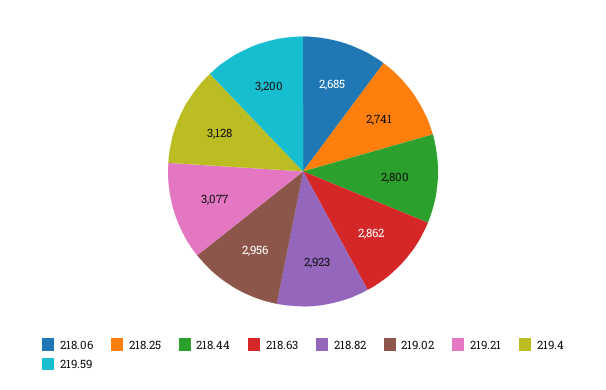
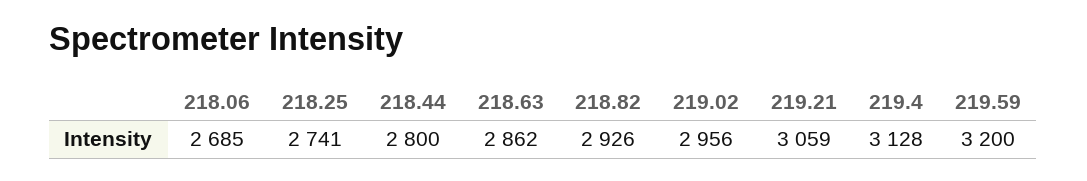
218.82: 2923 -> 2926
219.21: 3077 -> 3059

